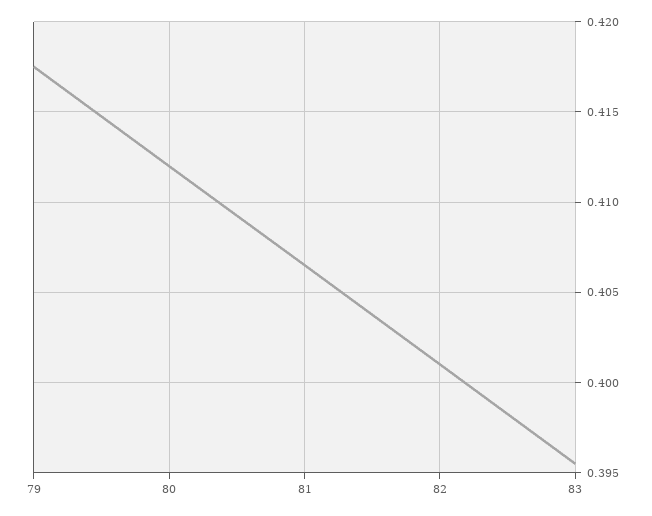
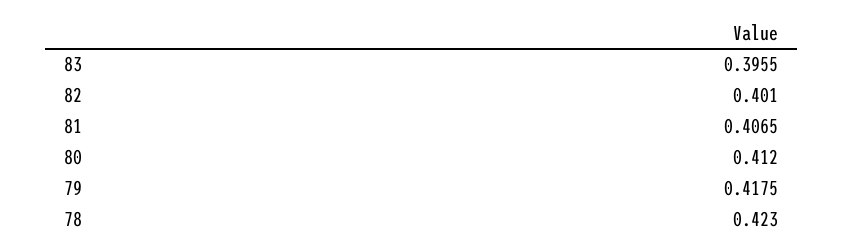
78: none -> 0.423

